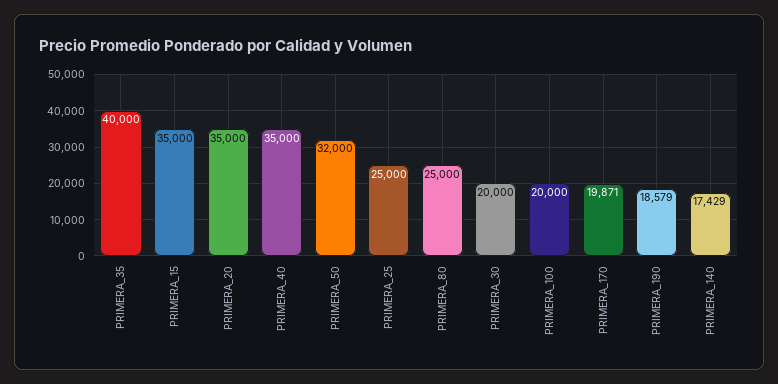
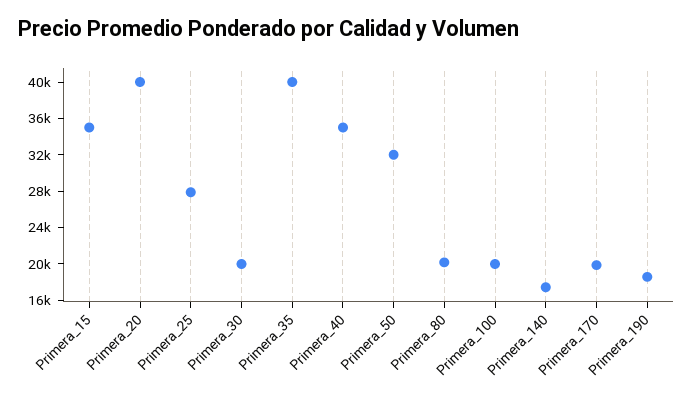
PRIMERA_20: 35000 -> 40000
PRIMERA_25: 25000 -> 28000
PRIMERA_80: 25000 -> 20000

